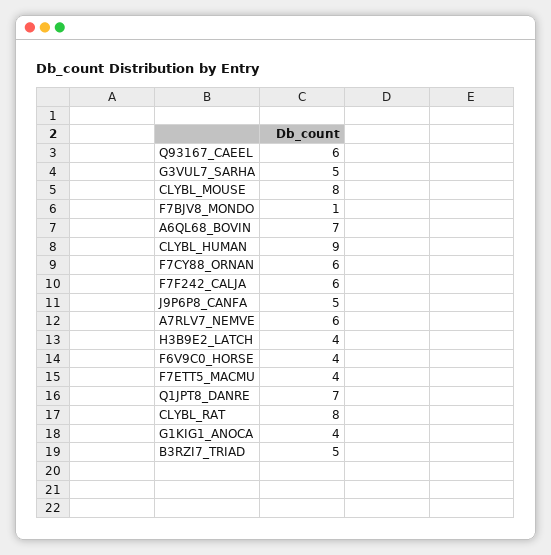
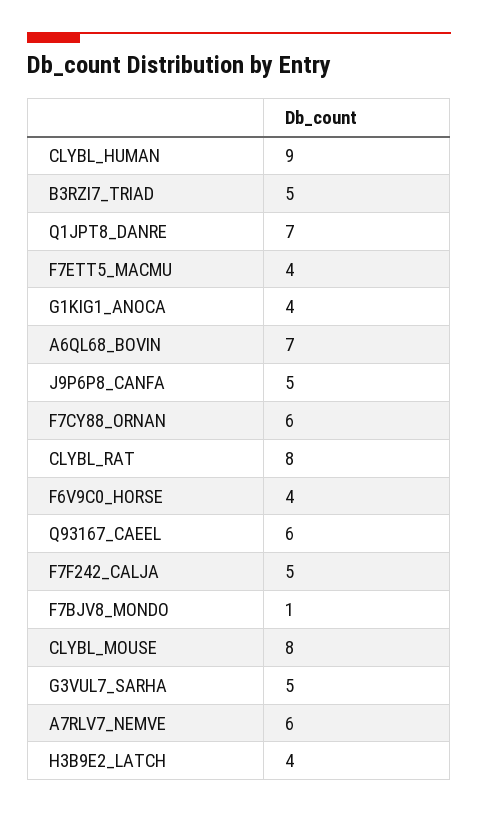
F7F242_CALJA: 6 -> 5

